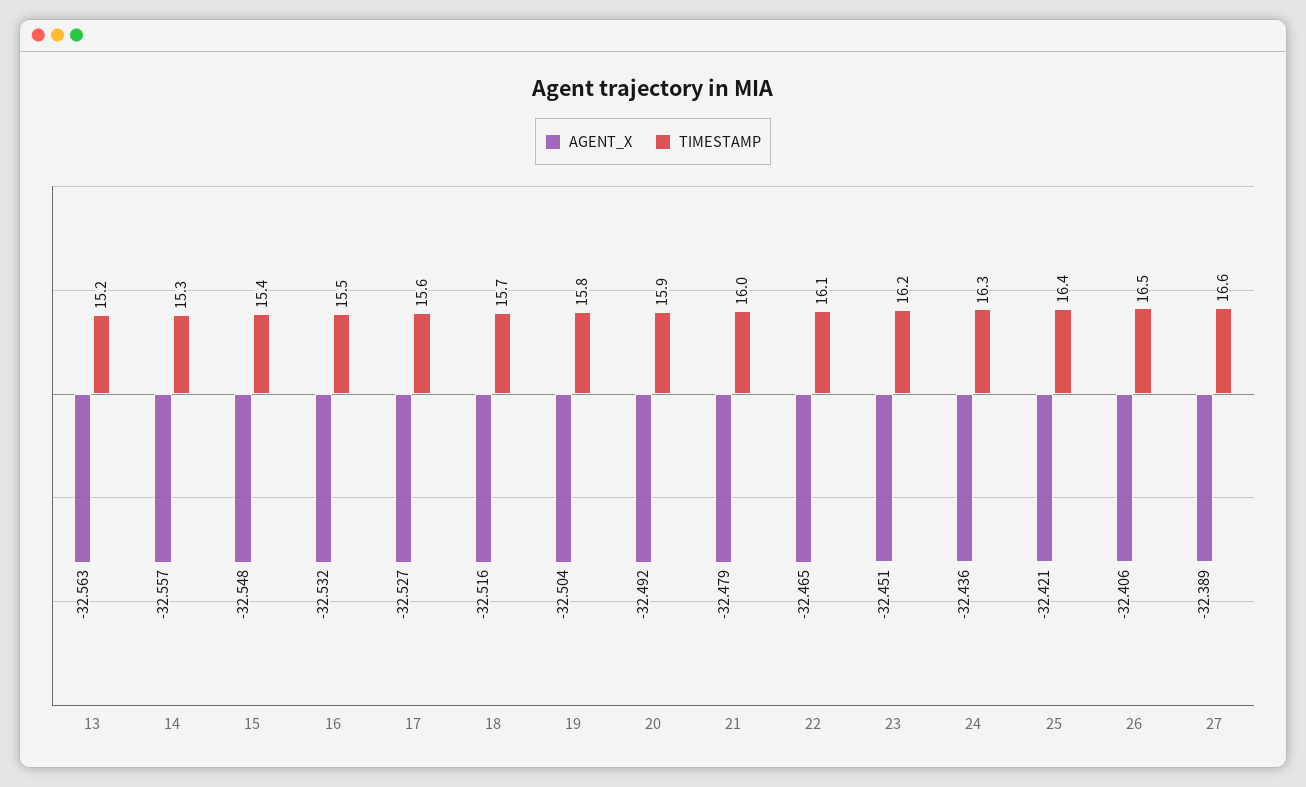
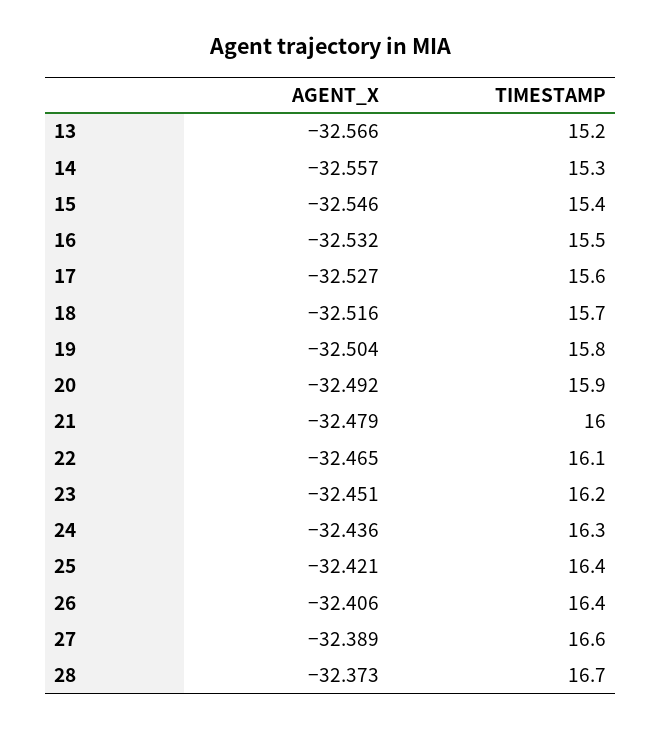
AGENT_X, 13: -32.563 -> -32.566
AGENT_X, 15: -32.548 -> -32.546
TIMESTAMP, 26: 16.5 -> 16.4
AGENT_X, 28: none -> -32.373
TIMESTAMP, 28: none -> 16.7

